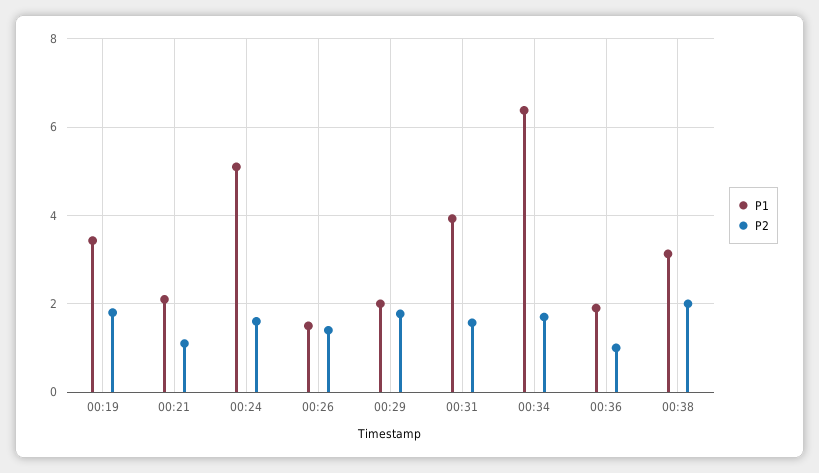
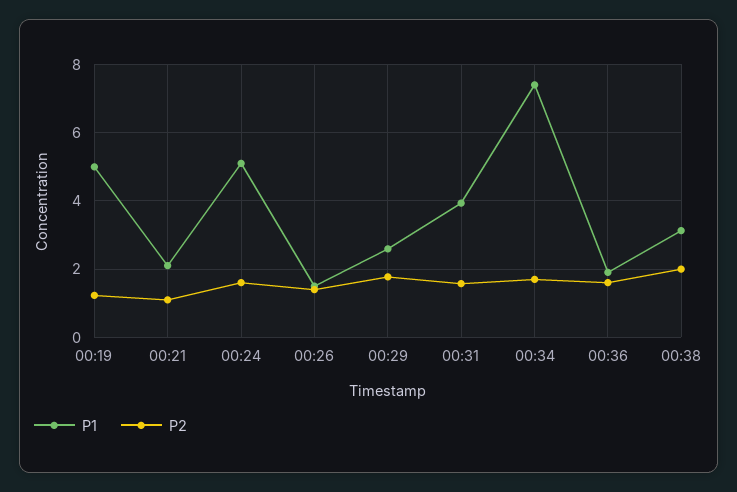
P1, 00:19: 3.4 -> 5
P2, 00:19: 1.8 -> 1.2
P1, 00:29: 2 -> 2.6
P1, 00:34: 6.4 -> 7.4
P2, 00:36: 1 -> 1.6

